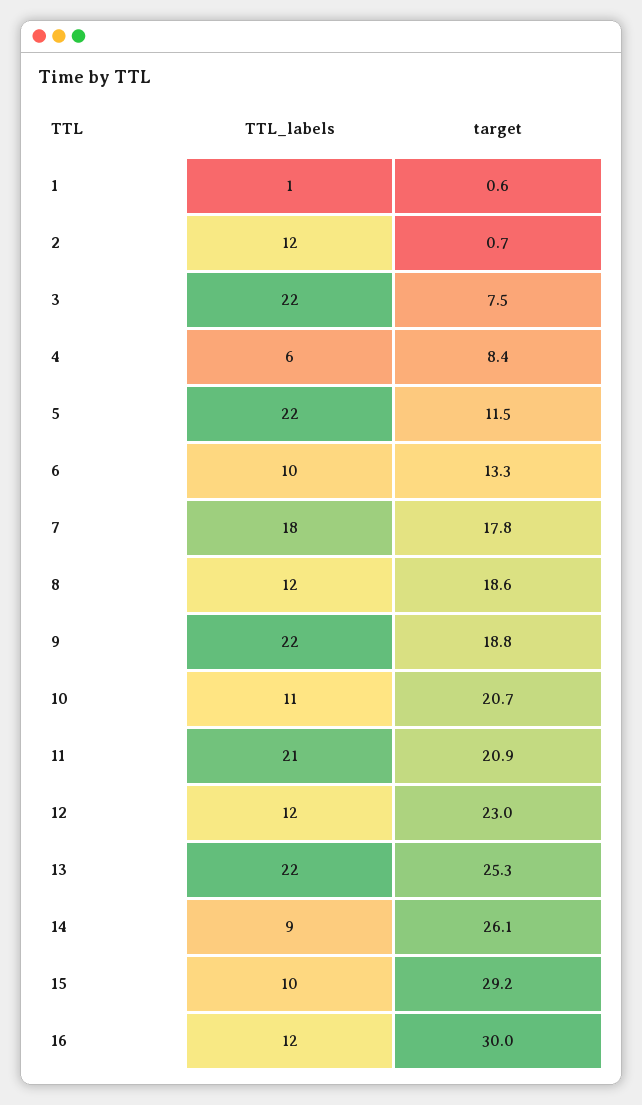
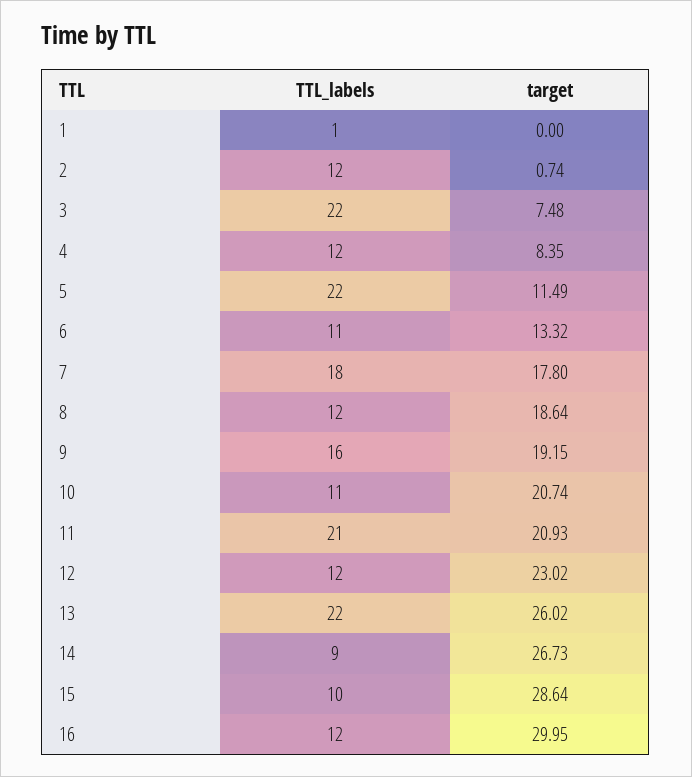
target, 1: 0.6 -> 0
TTL_labels, 4: 6 -> 12
TTL_labels, 6: 10 -> 11
TTL_labels, 9: 22 -> 16
target, 9: 18.8 -> 19.15
target, 13: 25.3 -> 26.02
target, 14: 26.1 -> 26.73
target, 15: 29.2 -> 28.64

